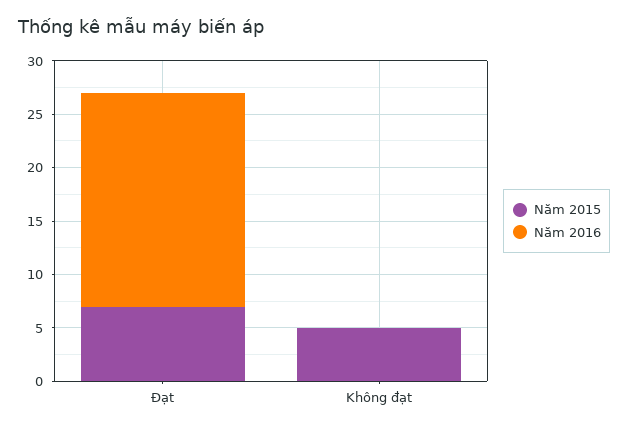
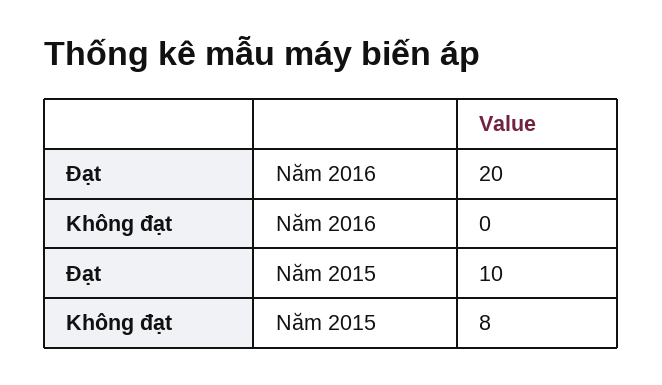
Năm 2015, Đạt: 7 -> 10
Năm 2015, Không đạt: 5 -> 8

